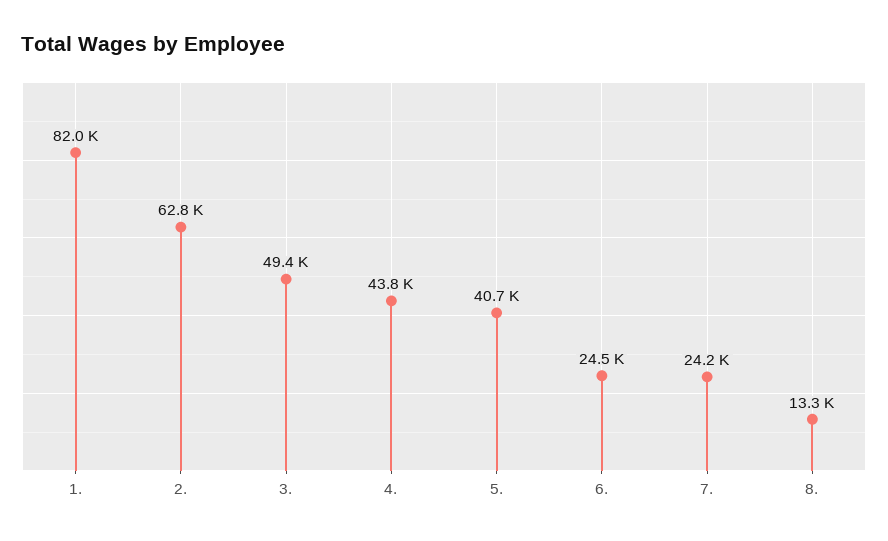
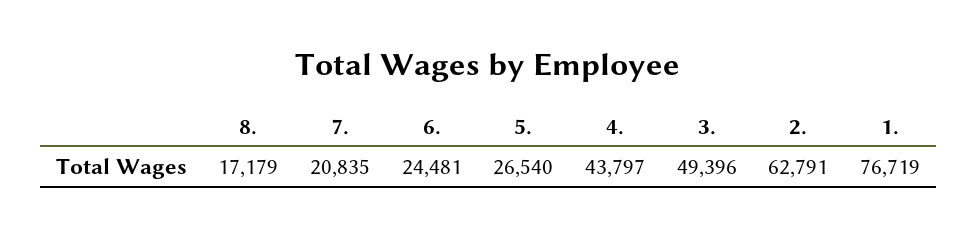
1.: 82000 -> 76719
5.: 40700 -> 26540
7.: 24200 -> 20835
8.: 13300 -> 17179

